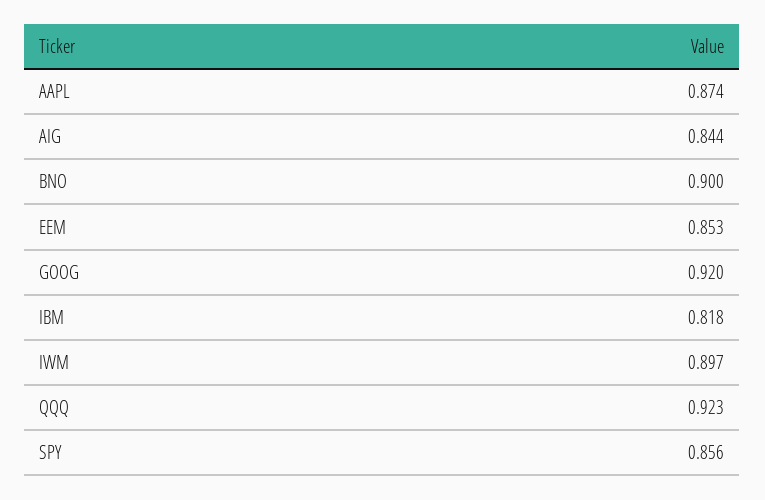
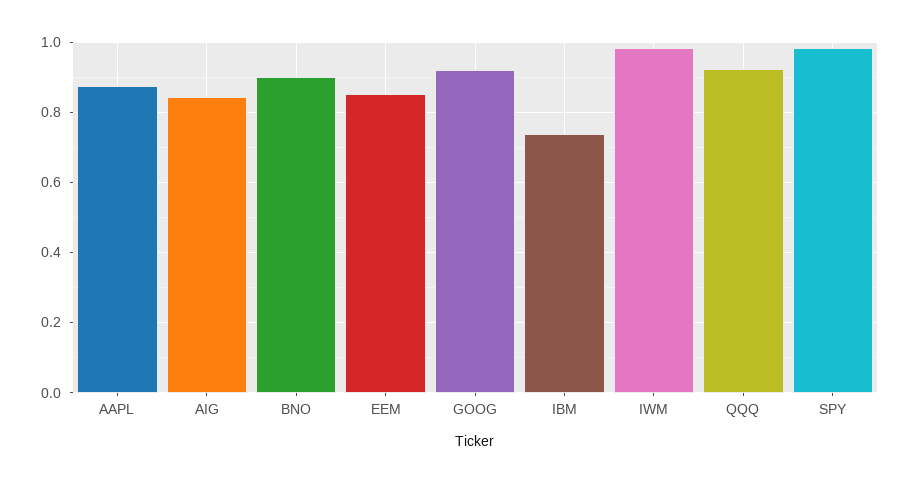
IBM: 0.818 -> 0.74
IWM: 0.897 -> 0.98
SPY: 0.856 -> 0.98

